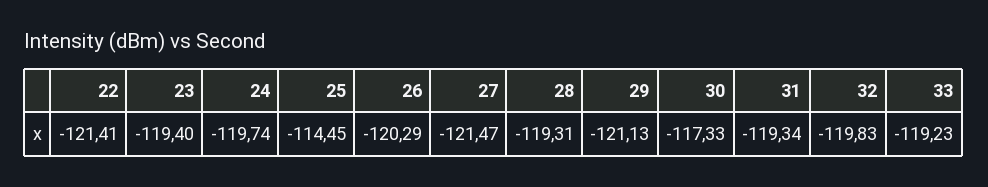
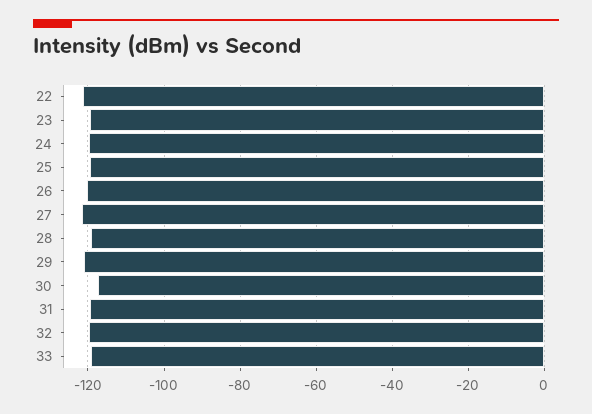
25: -114.45 -> -120

